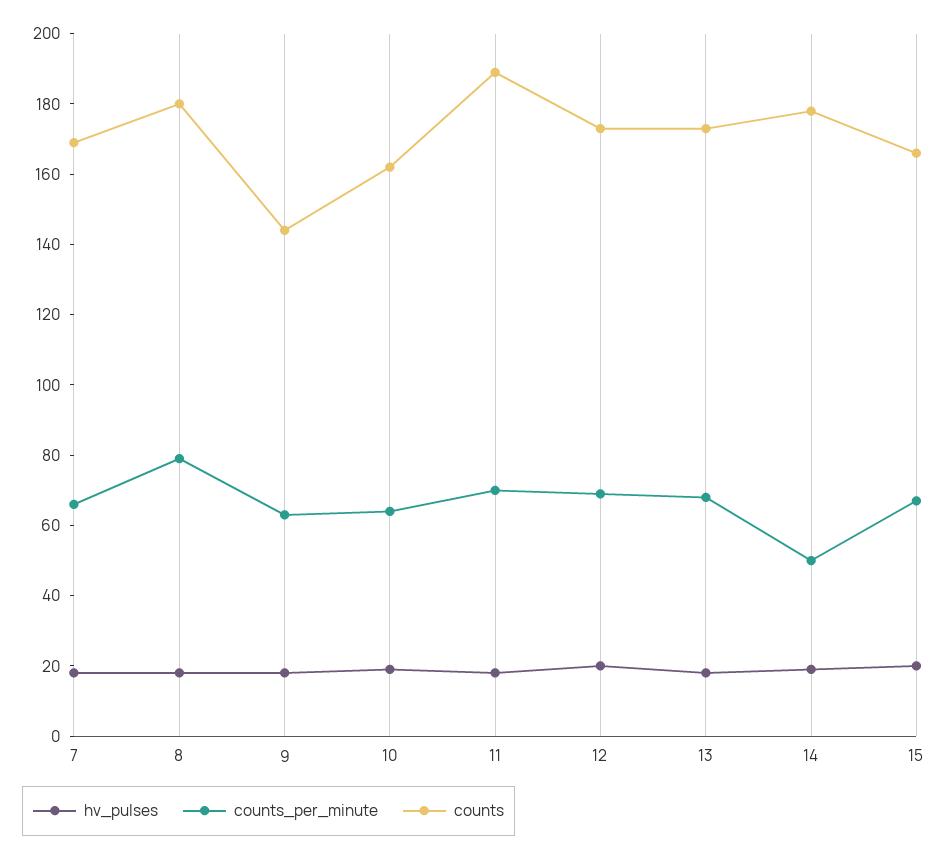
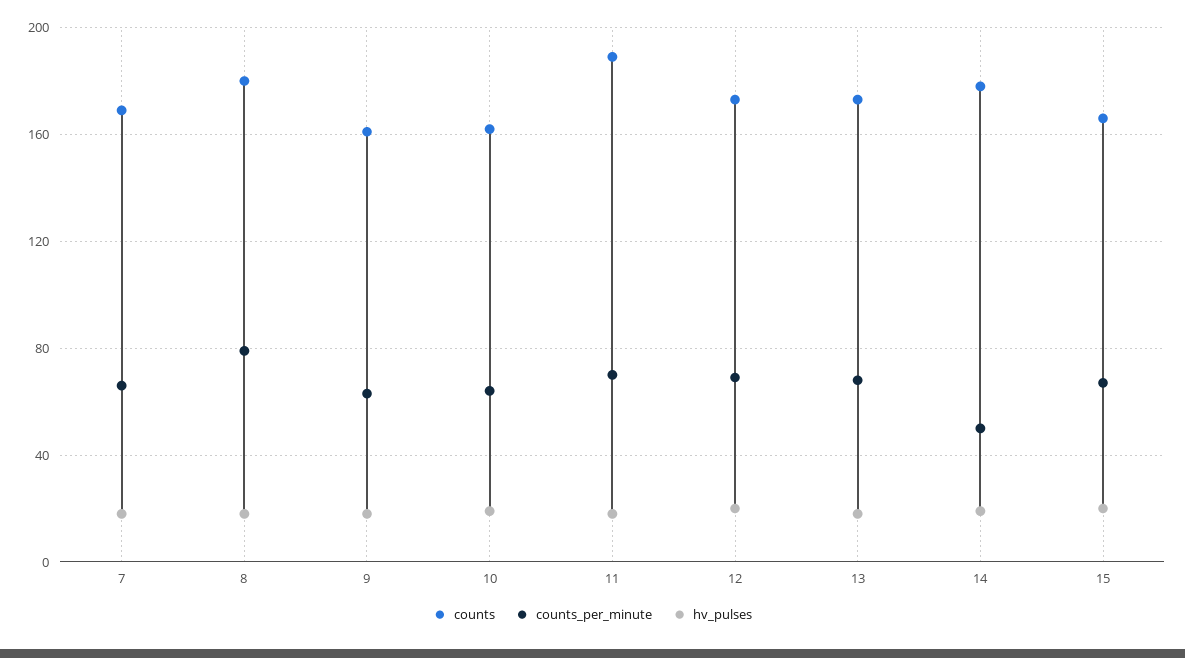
counts, 9: 145 -> 160

